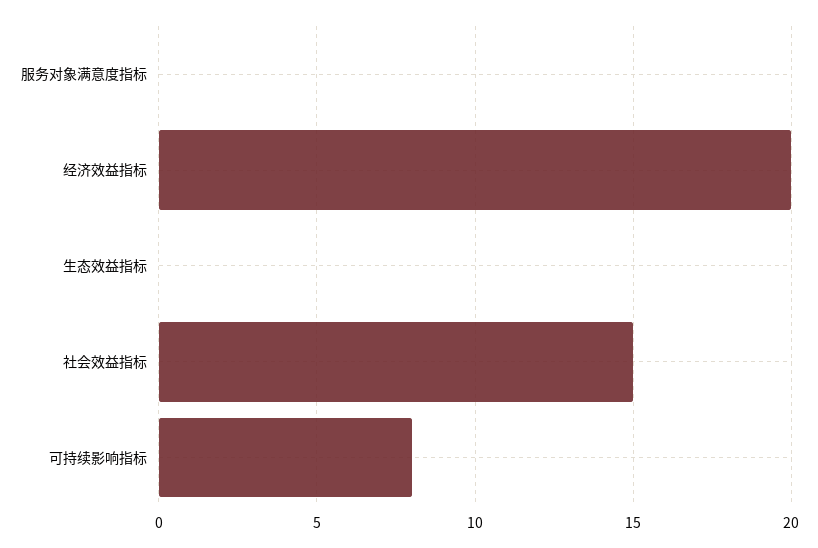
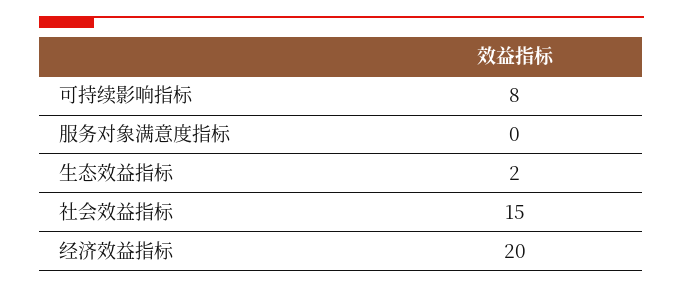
生态效益指标: 0 -> 2

